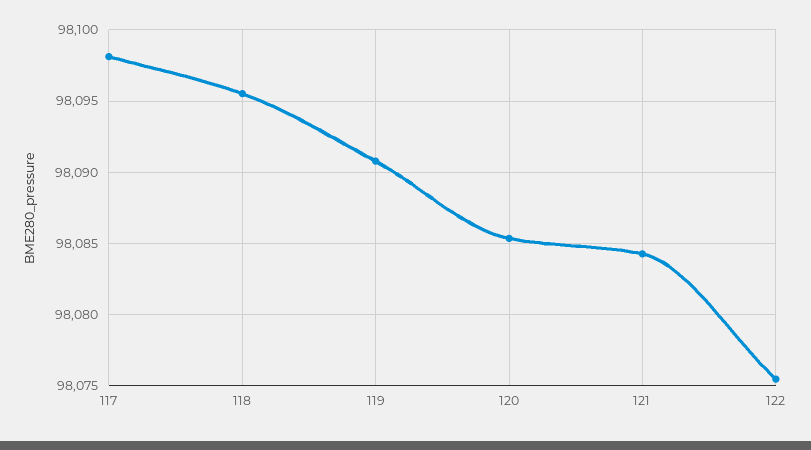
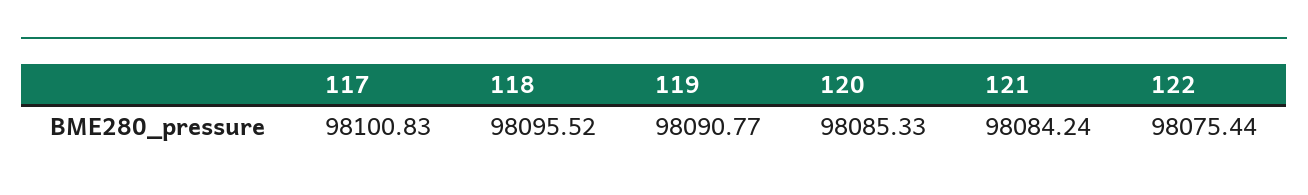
117: 98098 -> 98100.83

